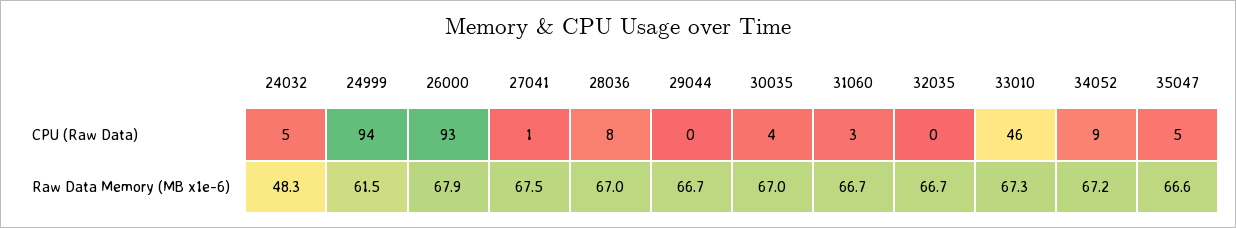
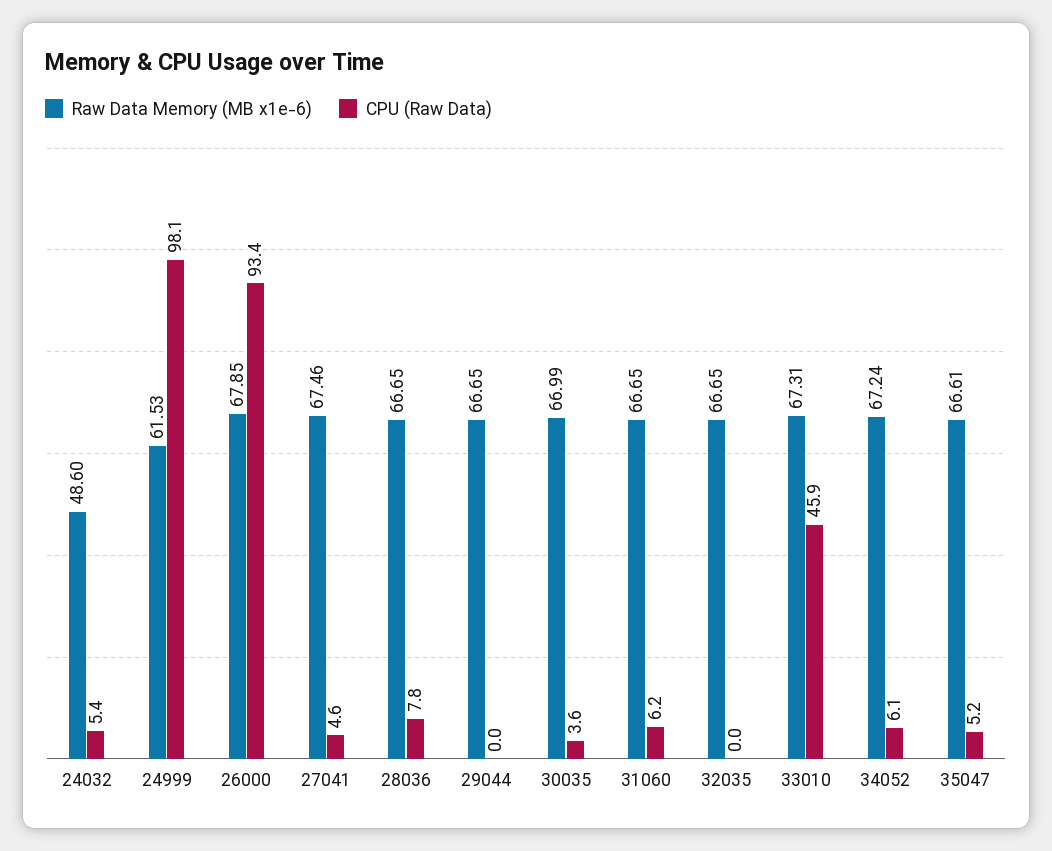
CPU (Raw Data), 24999: 94 -> 98.1
CPU (Raw Data), 27041: 1 -> 4.6
CPU (Raw Data), 31060: 3 -> 6.2
CPU (Raw Data), 34052: 9 -> 6.1
Raw Data Memory (MB x1e-6), 24032: 48.3 -> 48.6
Raw Data Memory (MB x1e-6), 28036: 67 -> 66.65

